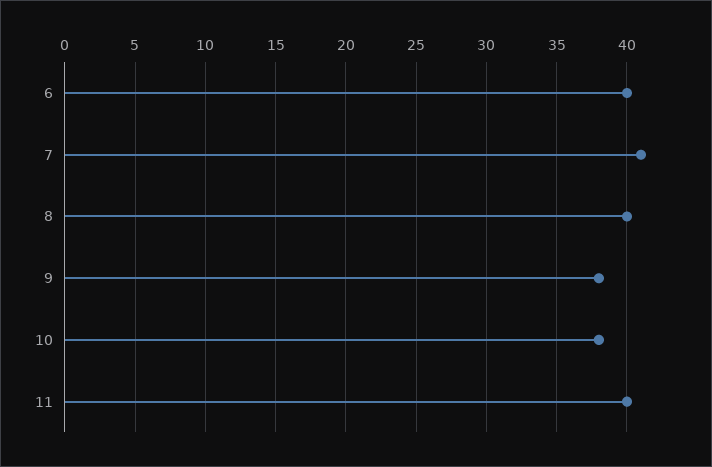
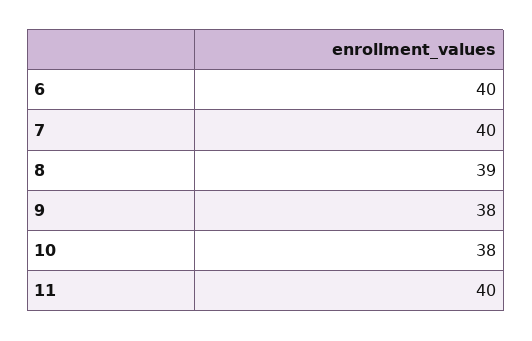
7: 41 -> 40
8: 40 -> 39

